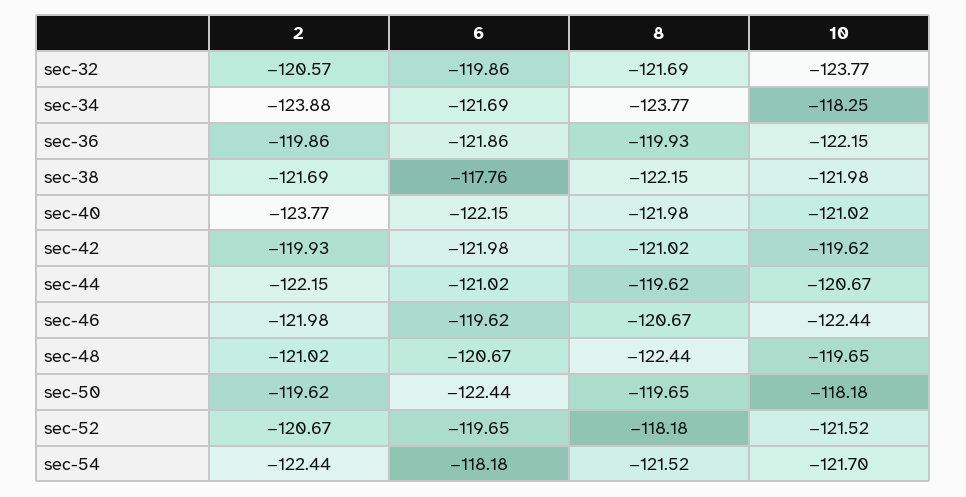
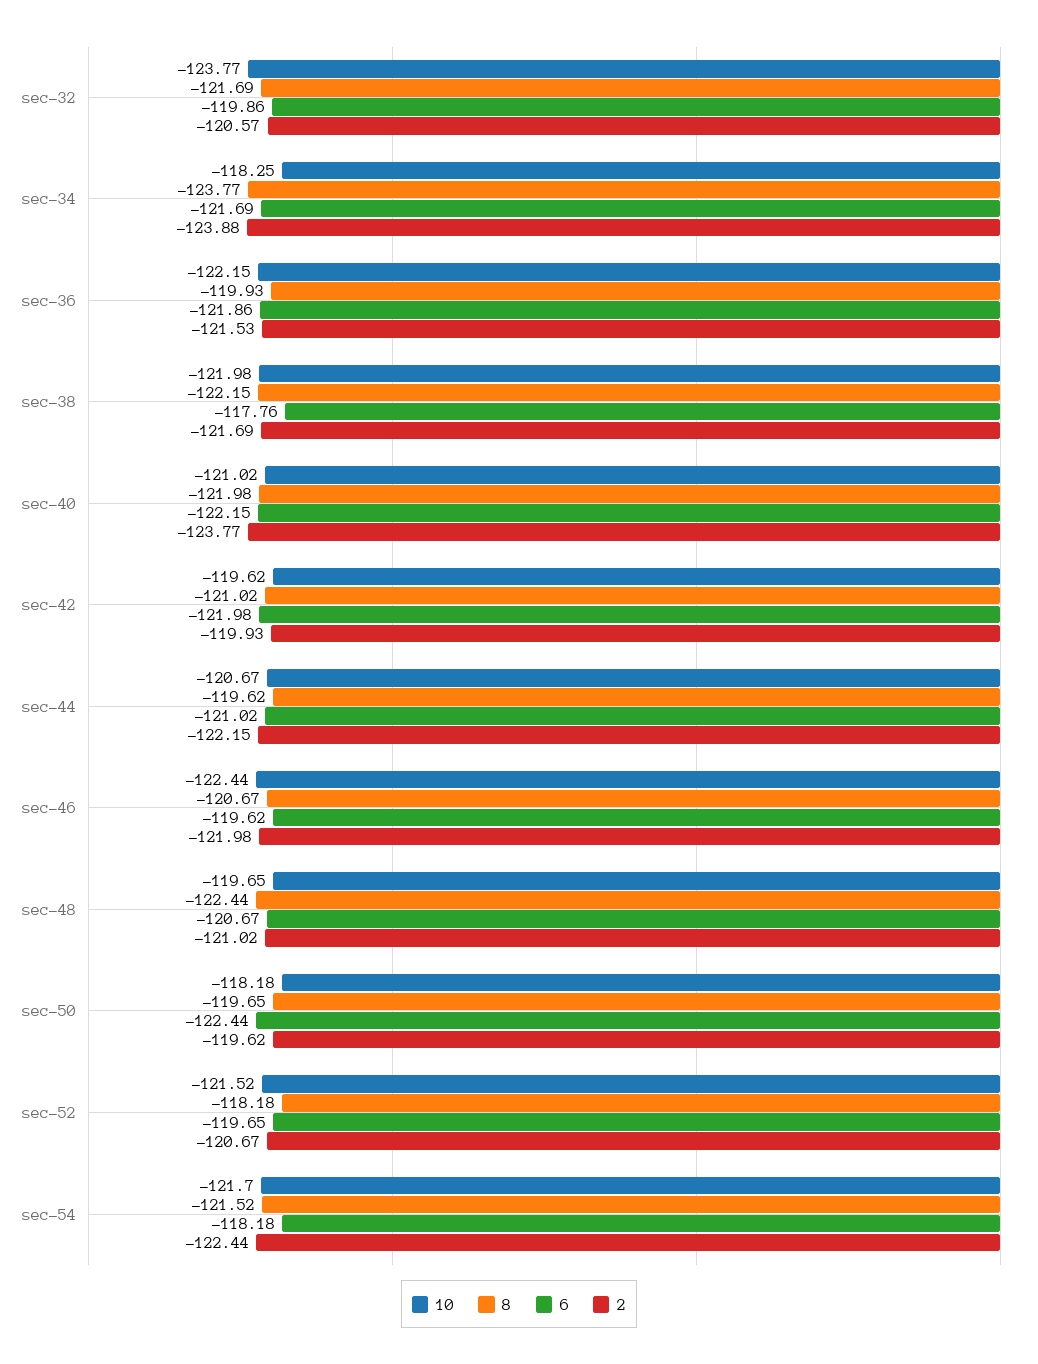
2, sec-36: -119.86 -> -121.53

